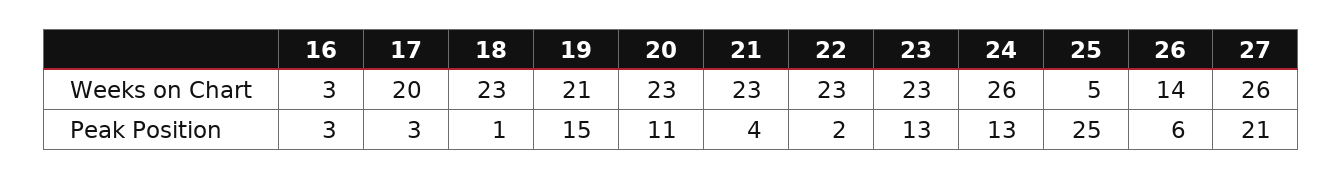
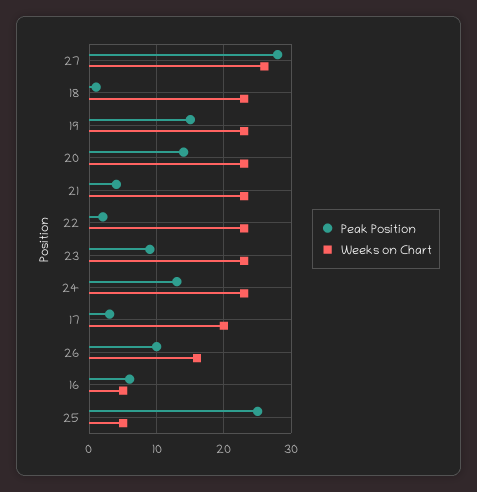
Weeks on Chart, 16: 3 -> 5
Weeks on Chart, 19: 21 -> 23
Weeks on Chart, 24: 26 -> 23
Weeks on Chart, 26: 14 -> 16
Peak Position, 16: 3 -> 6
Peak Position, 20: 11 -> 14
Peak Position, 23: 13 -> 9
Peak Position, 26: 6 -> 10
Peak Position, 27: 21 -> 28

